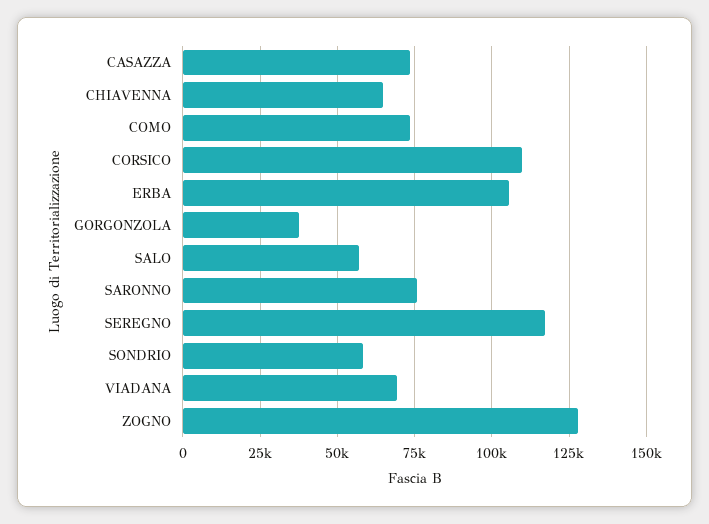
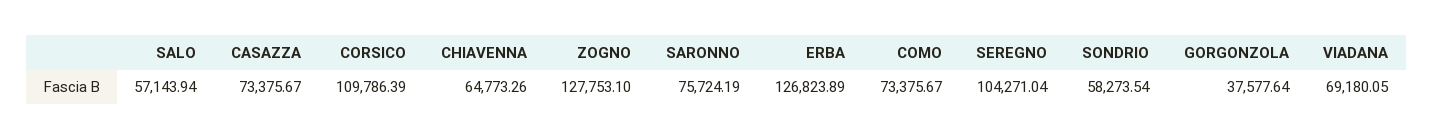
ERBA: 105000 -> 126823.89
SEREGNO: 117500 -> 104271.04

